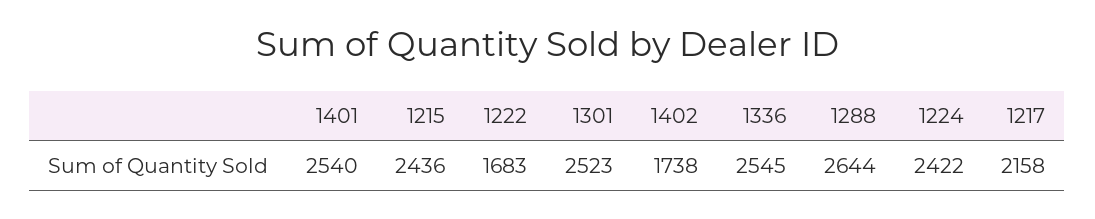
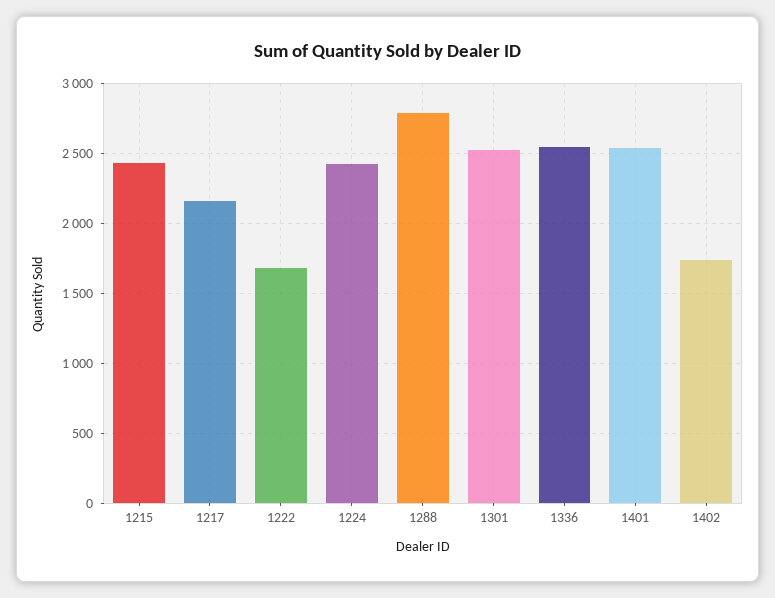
1288: 2644 -> 2800

